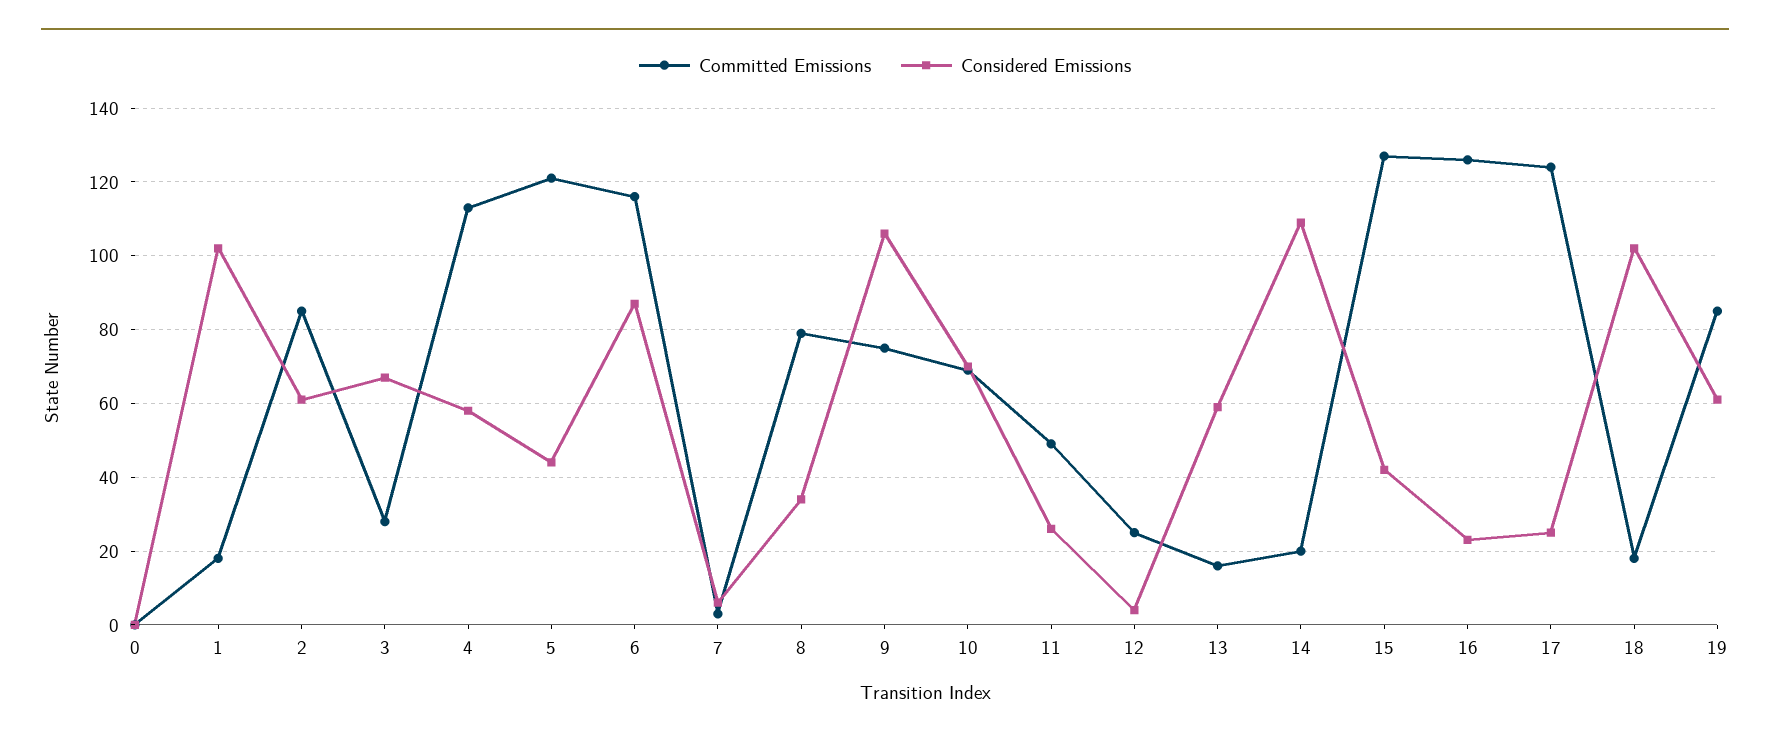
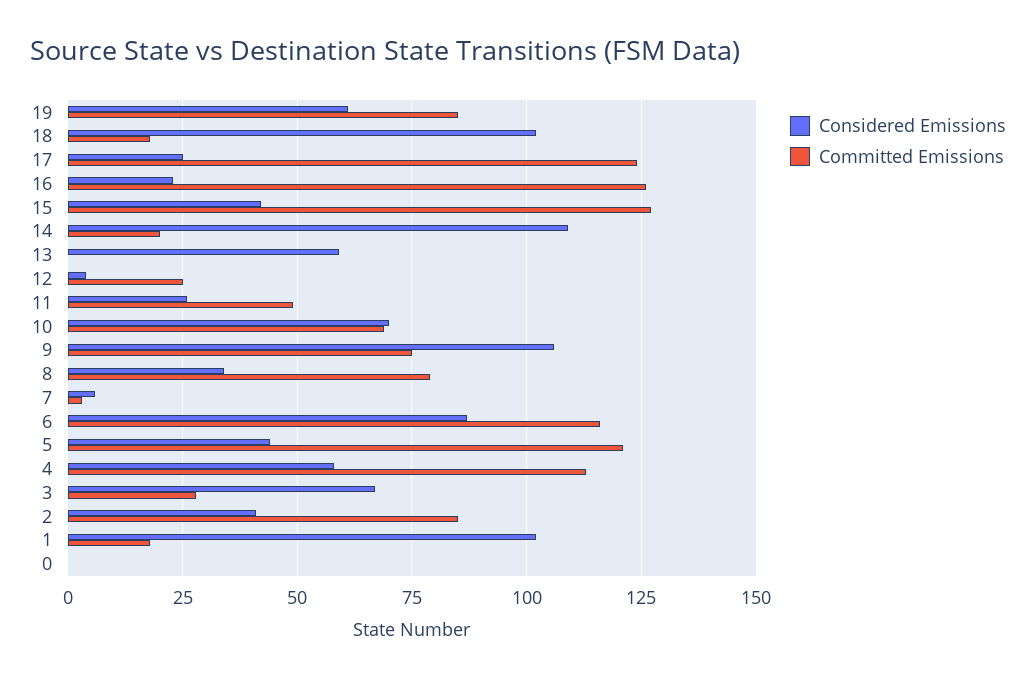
Considered Emissions, 2: 60 -> 40
Committed Emissions, 13: 15 -> 0

